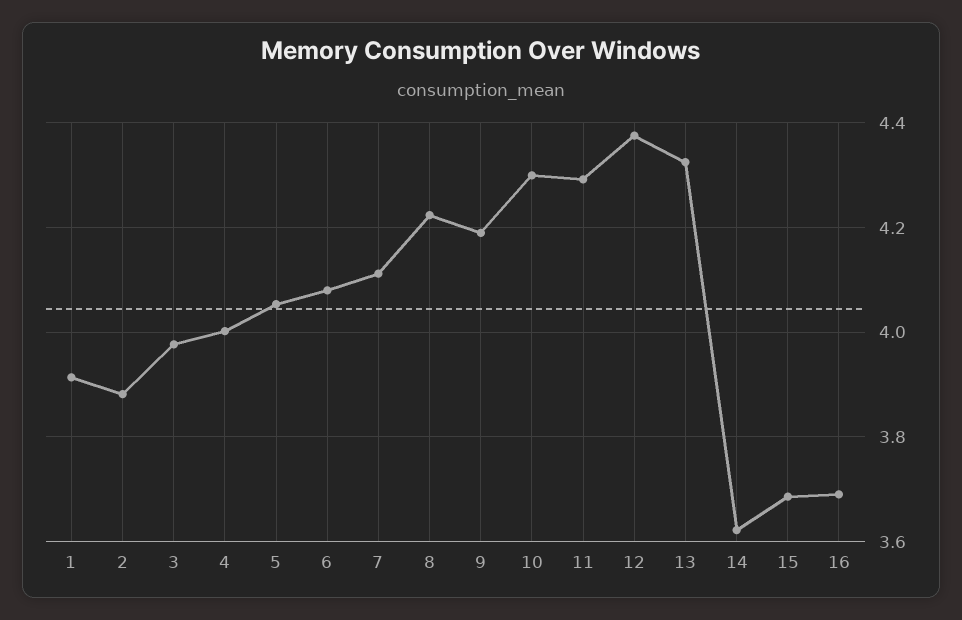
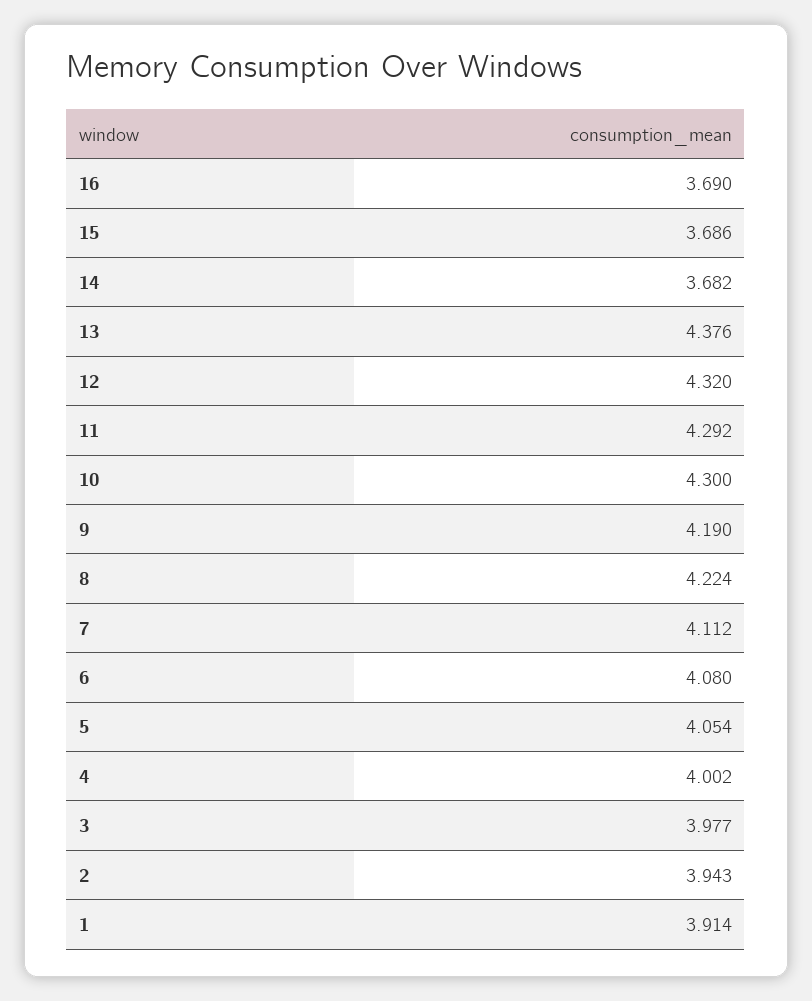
2: 3.88 -> 3.943
12: 4.38 -> 4.32
13: 4.32 -> 4.376
14: 3.62 -> 3.682

